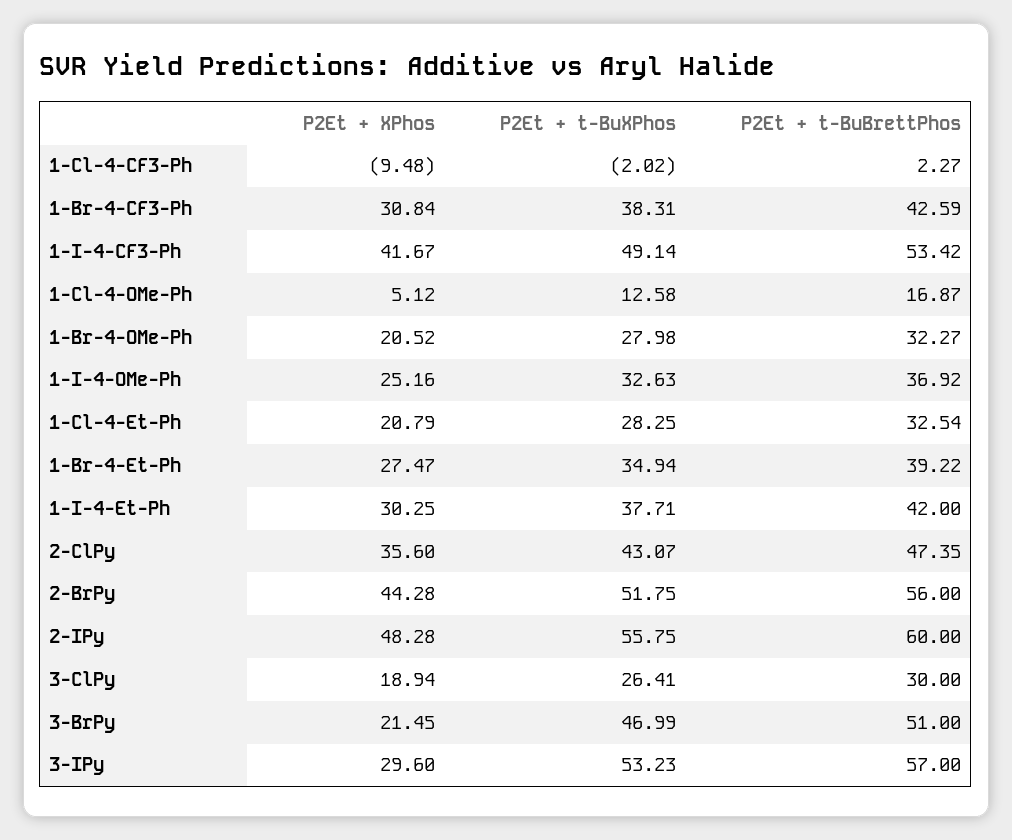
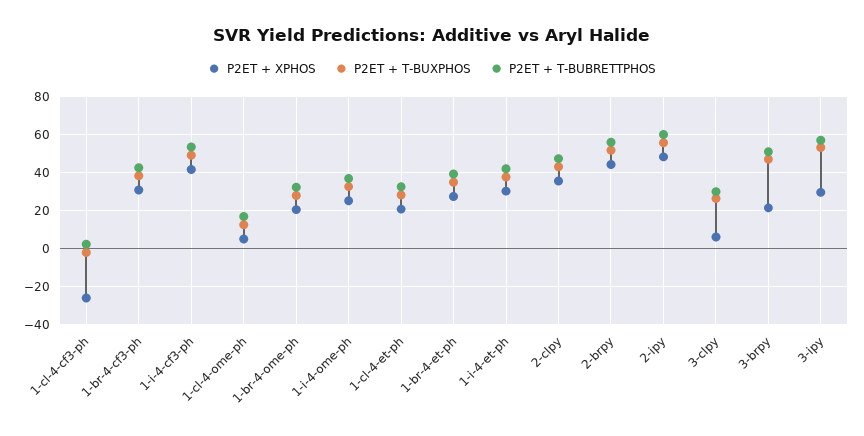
P2Et + XPhos, 1-Cl-4-CF3-Ph: -9.48 -> -25
P2Et + XPhos, 3-ClPy: 18.94 -> 5

